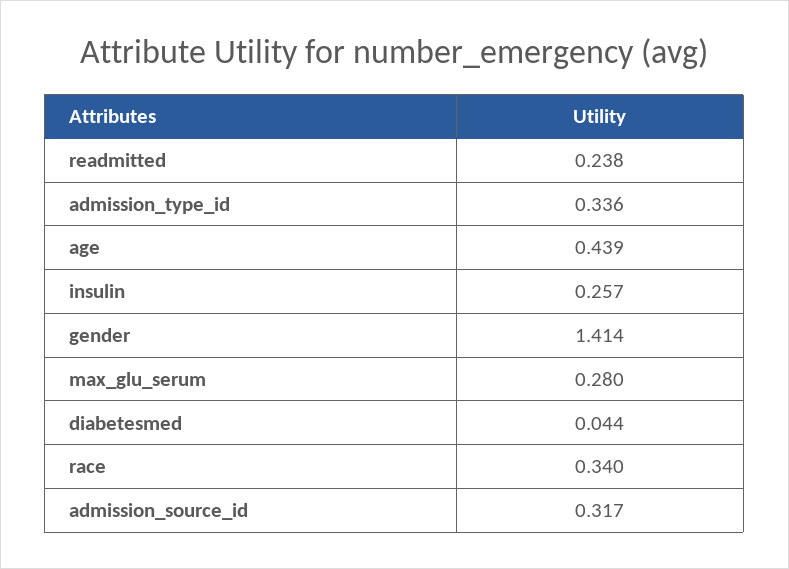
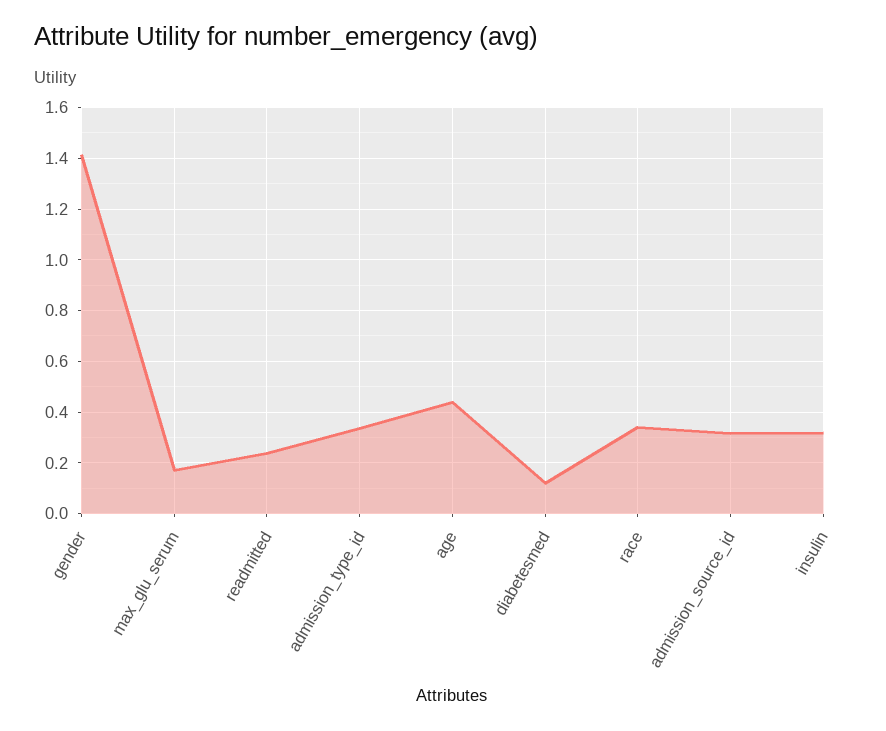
insulin: 0.257 -> 0.325
max_glu_serum: 0.28 -> 0.175
diabetesmed: 0.044 -> 0.125

